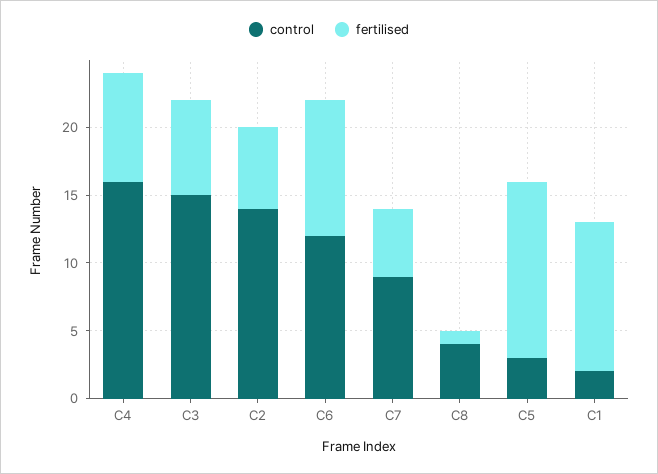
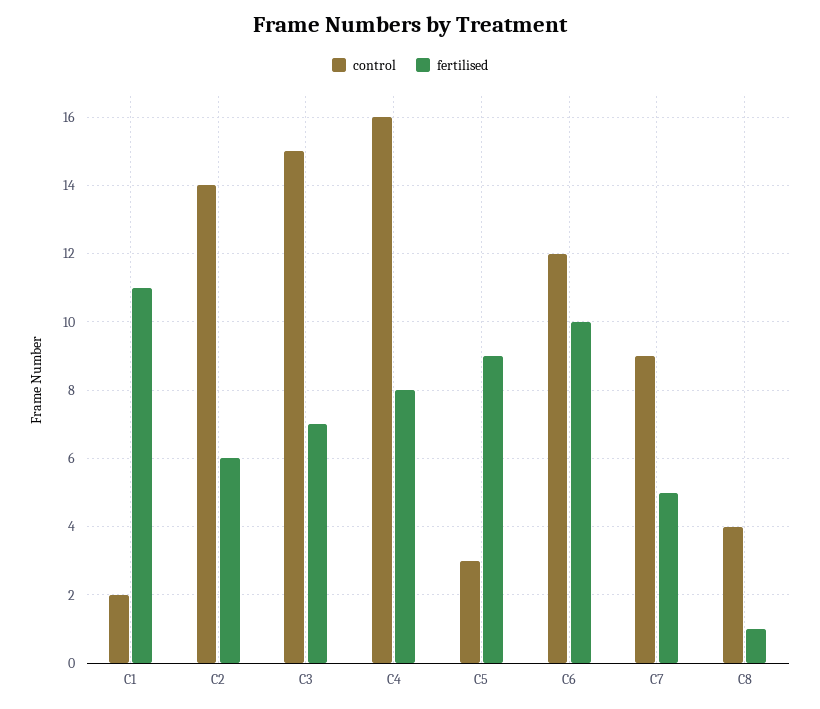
fertilised, C5: 13 -> 9

